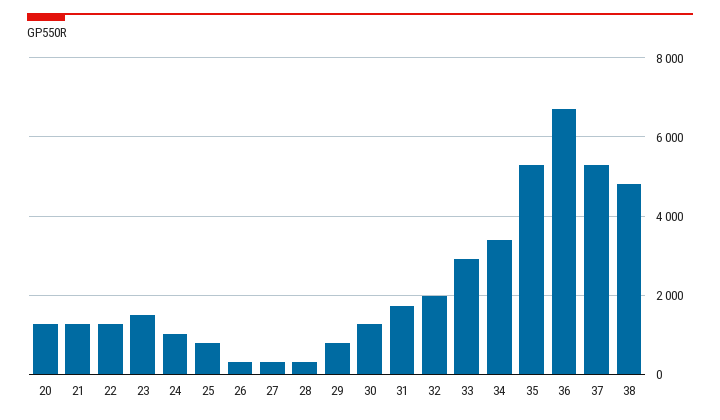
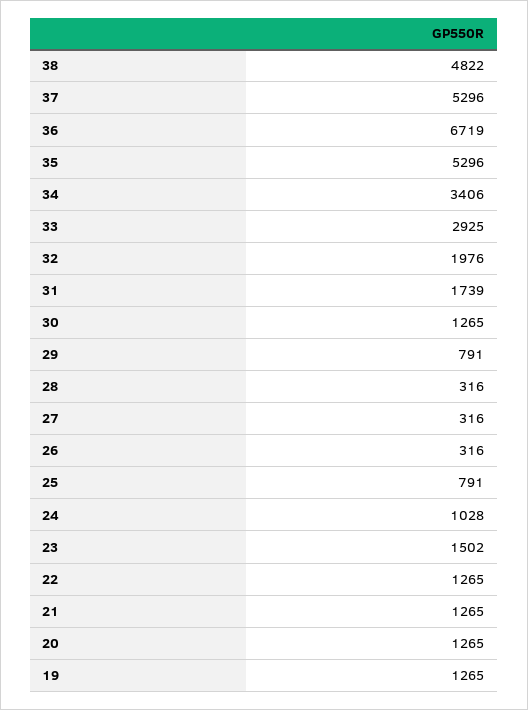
19: none -> 1265

